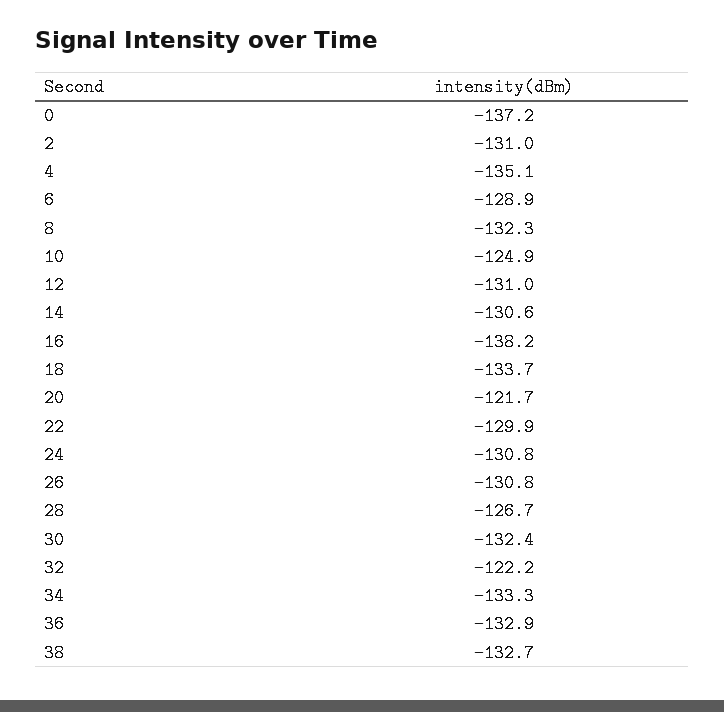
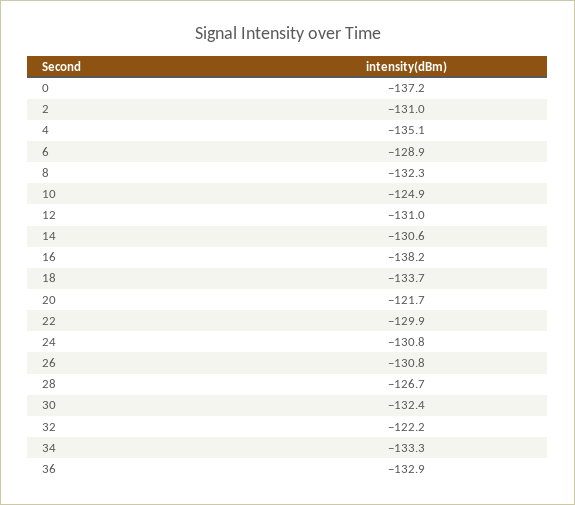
38: -132.7 -> none

